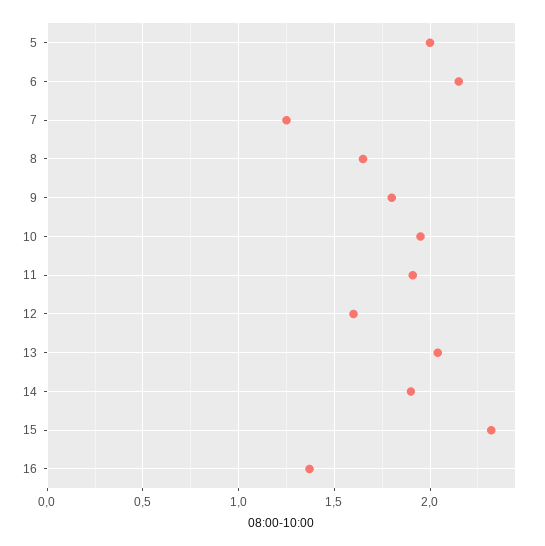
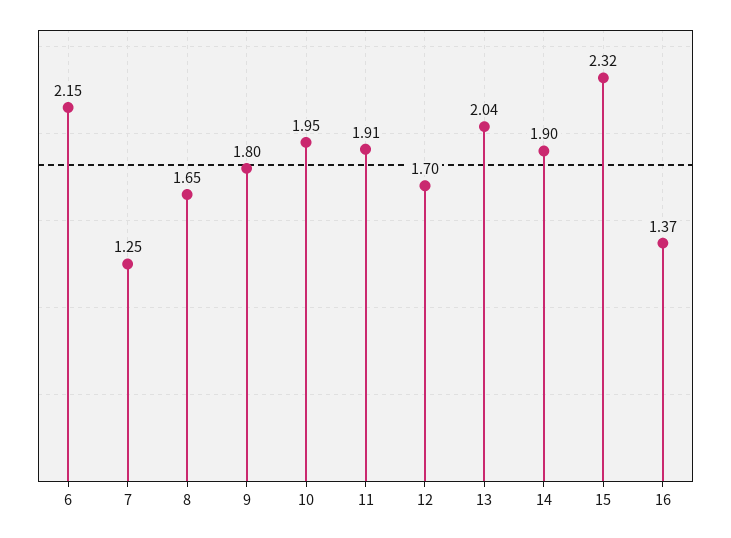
5: 2 -> none
12: 1.6 -> 1.7

